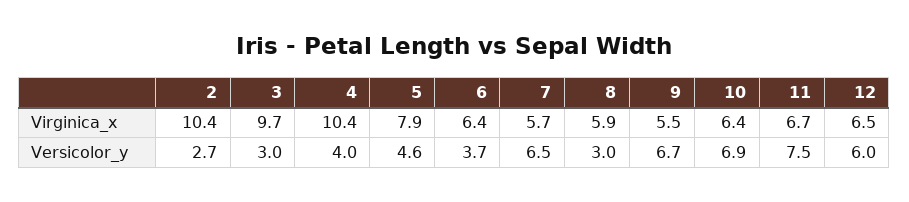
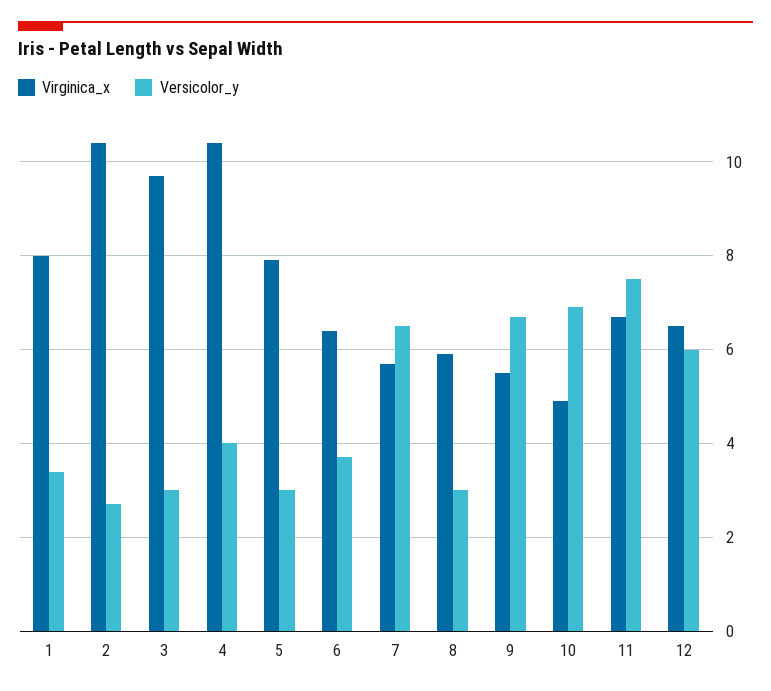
Virginica_x, 10: 6.4 -> 5
Versicolor_y, 5: 4.6 -> 3
Virginica_x, 1: none -> 8
Versicolor_y, 1: none -> 3.5

